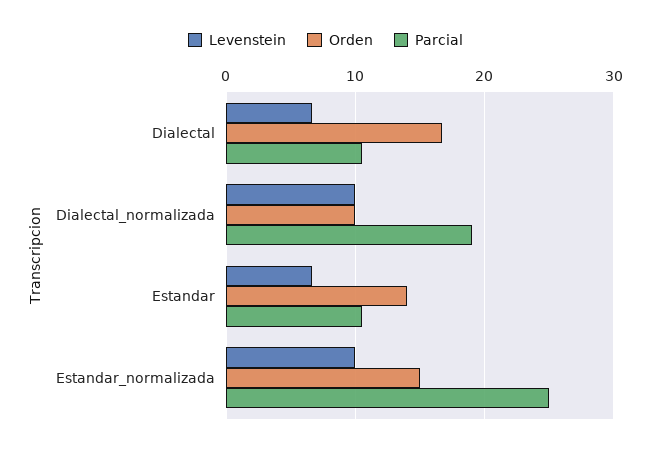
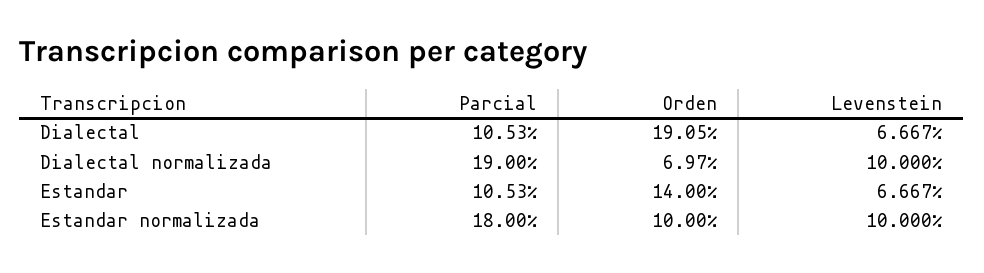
Orden, Dialectal: 17 -> 19.05
Orden, Dialectal_normalizada: 10 -> 6.97
Orden, Estandar_normalizada: 15 -> 10
Parcial, Estandar_normalizada: 25 -> 18

